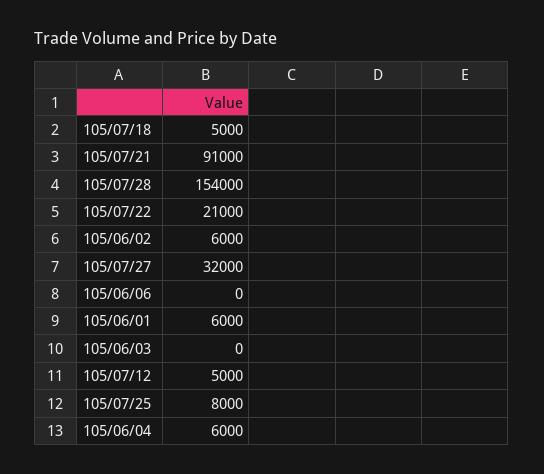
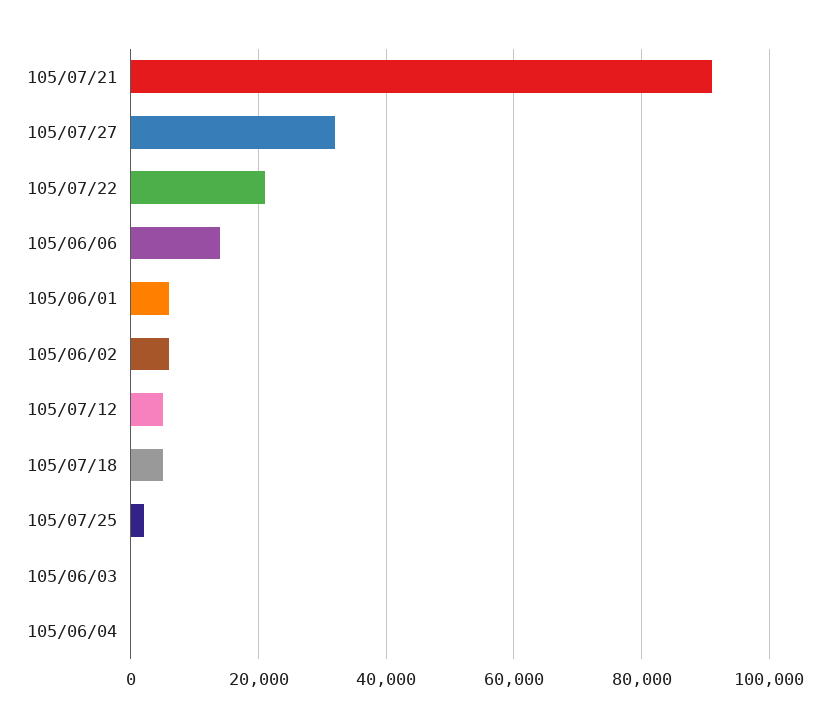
105/07/28: 154000 -> none
105/06/06: 0 -> 14000
105/07/25: 8000 -> 2000
105/06/04: 6000 -> 0

